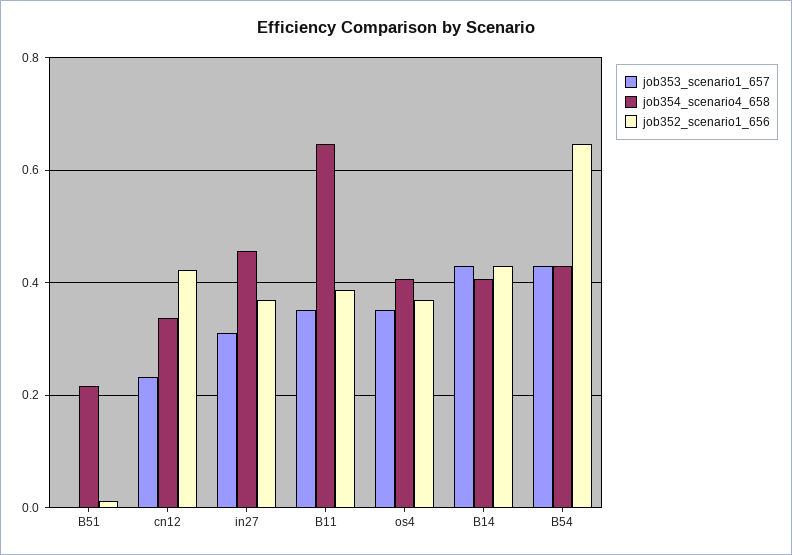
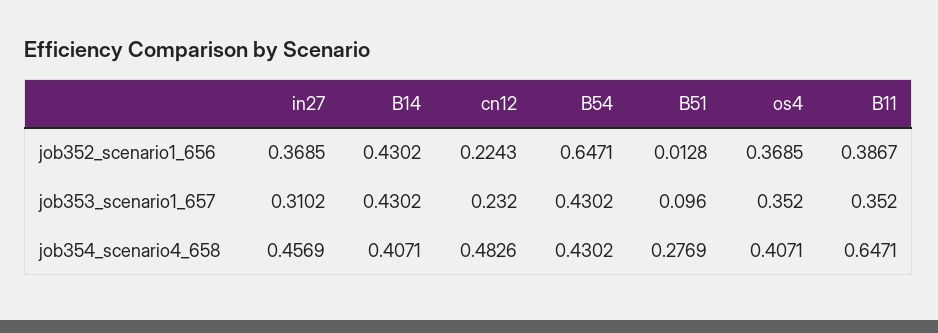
job353_scenario1_657, B51: 0 -> 0.096
job354_scenario4_658, B51: 0.22 -> 0.2769
job354_scenario4_658, cn12: 0.34 -> 0.4826
job352_scenario1_656, cn12: 0.42 -> 0.2243

